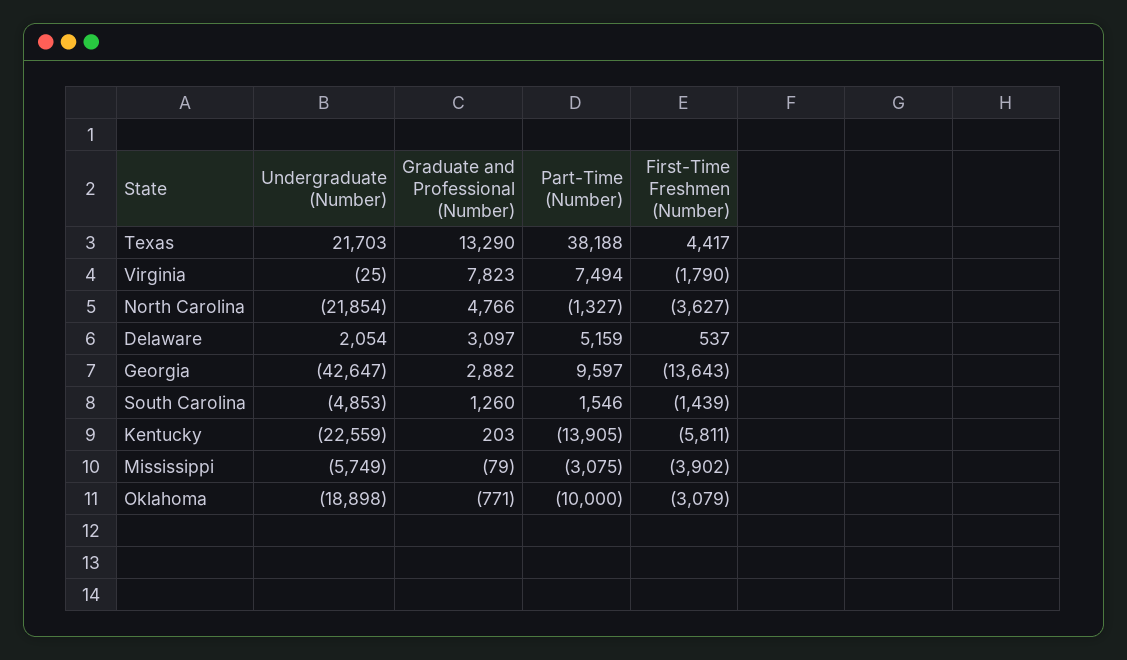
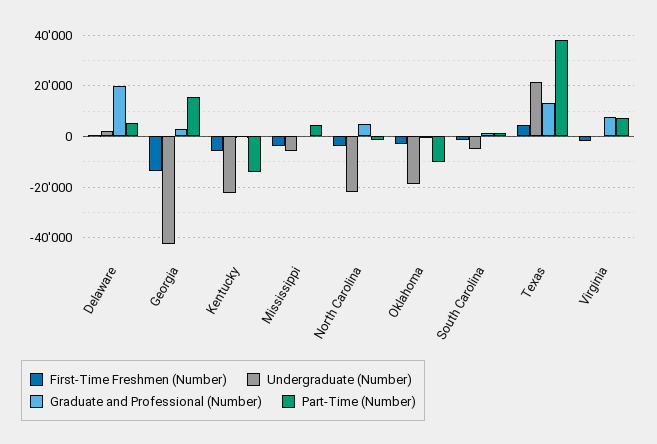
Graduate and Professional (Number), Delaware: 3097 -> 20000
Part-Time (Number), Georgia: 9597 -> 15000
Part-Time (Number), Mississippi: -3075 -> 5000

